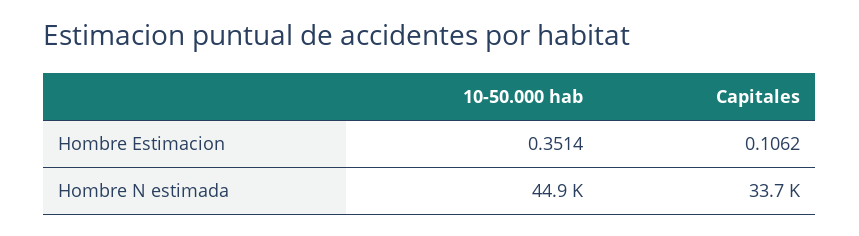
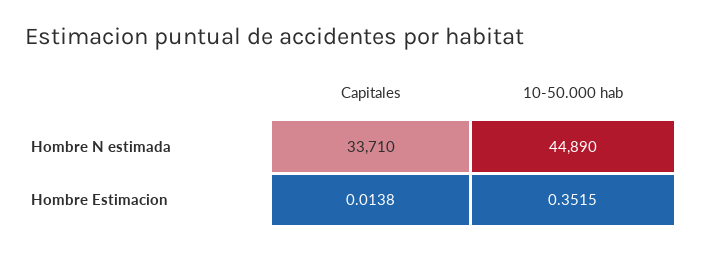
10-50.000 hab, Hombre Estimacion: 0.3514 -> 0.3515
Capitales, Hombre Estimacion: 0.1062 -> 0.0138

